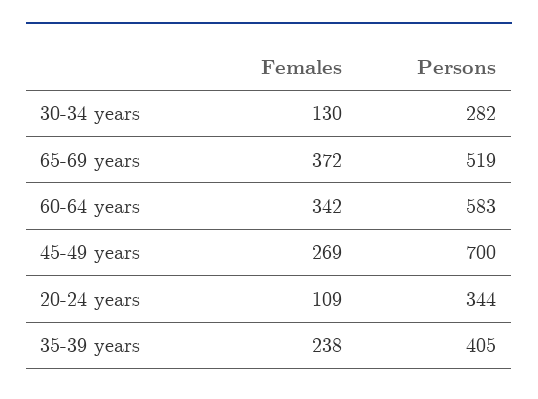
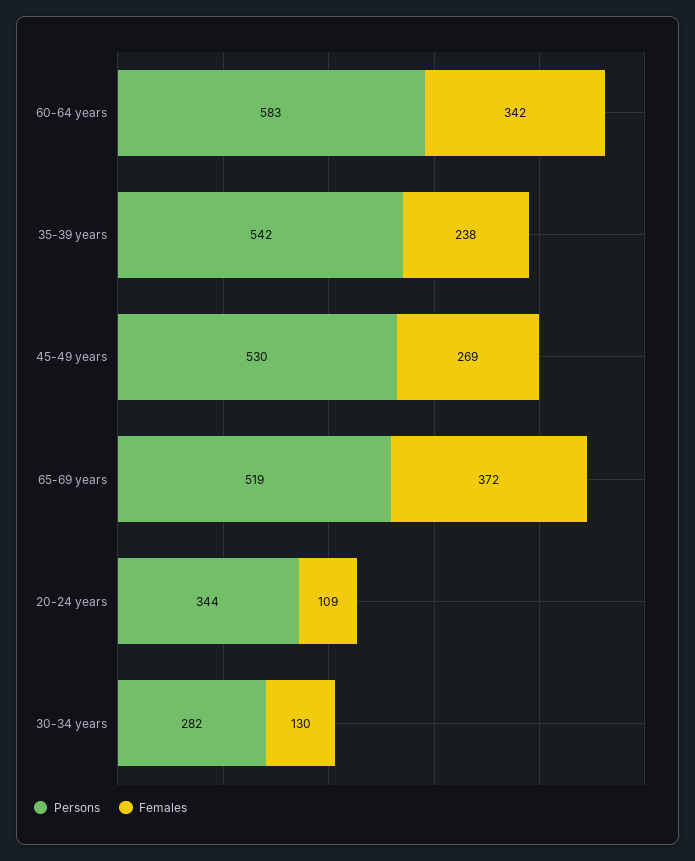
Persons, 45-49 years: 700 -> 530
Persons, 35-39 years: 405 -> 542

